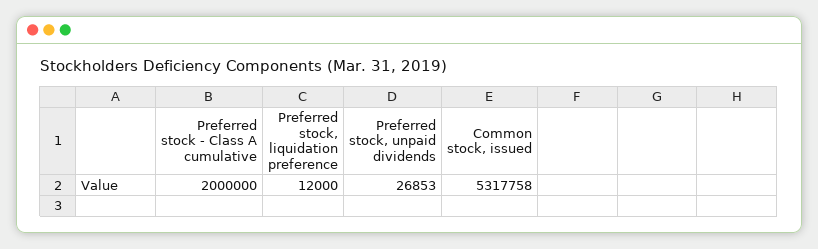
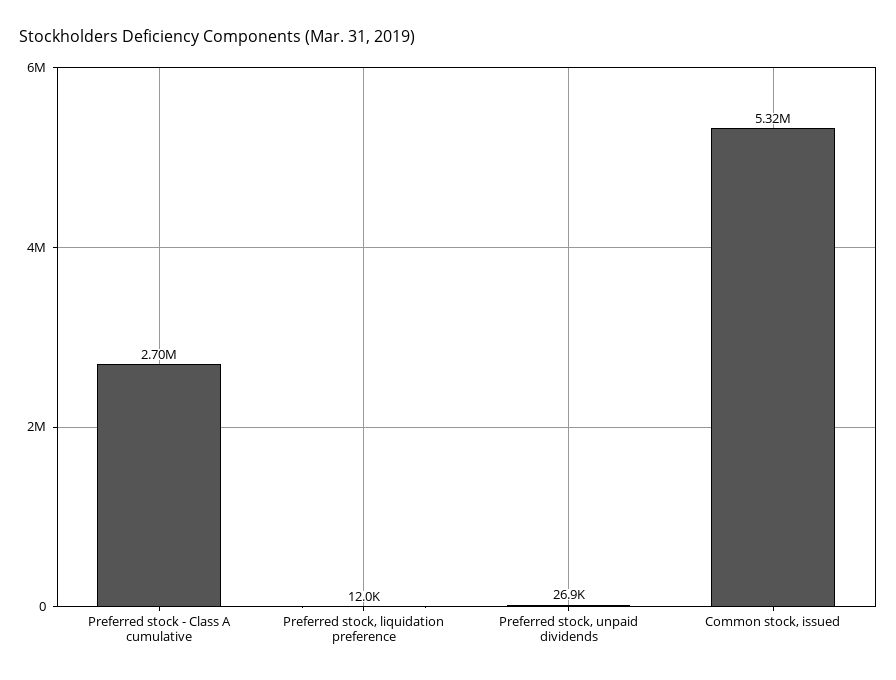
Preferred stock - Class A cumulative: 2000000 -> 2700000

